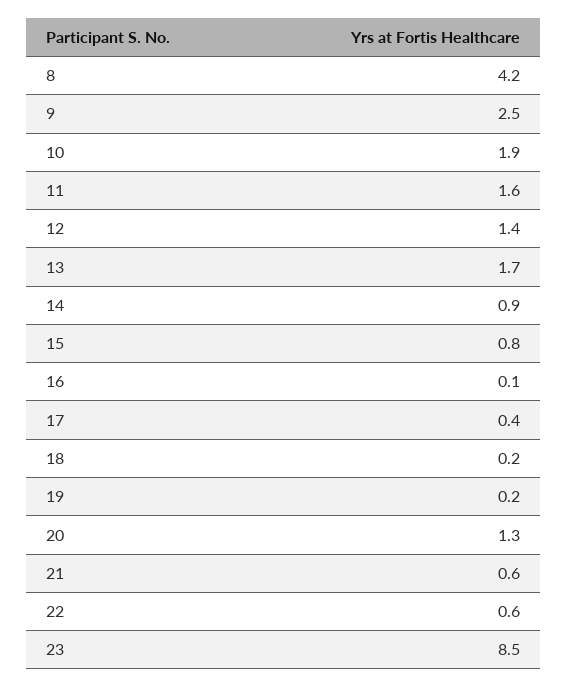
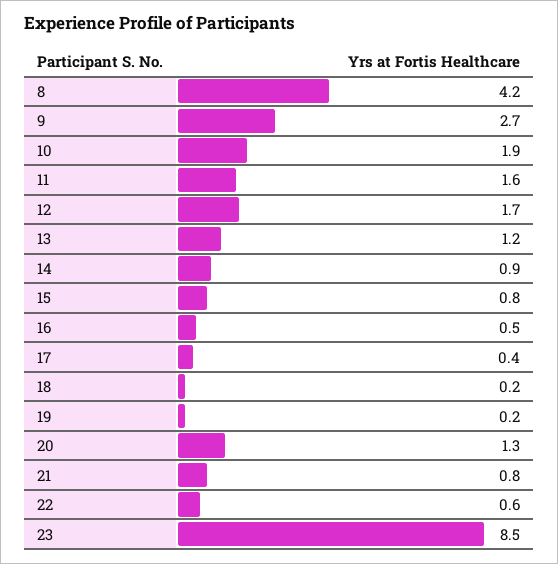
9: 2.5 -> 2.7
12: 1.4 -> 1.7
13: 1.7 -> 1.2
16: 0.1 -> 0.5
21: 0.6 -> 0.8

